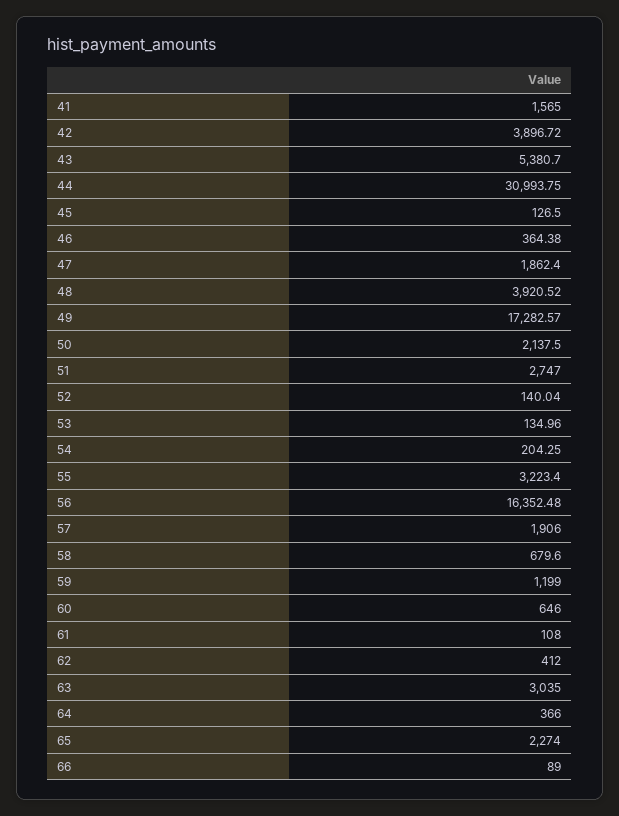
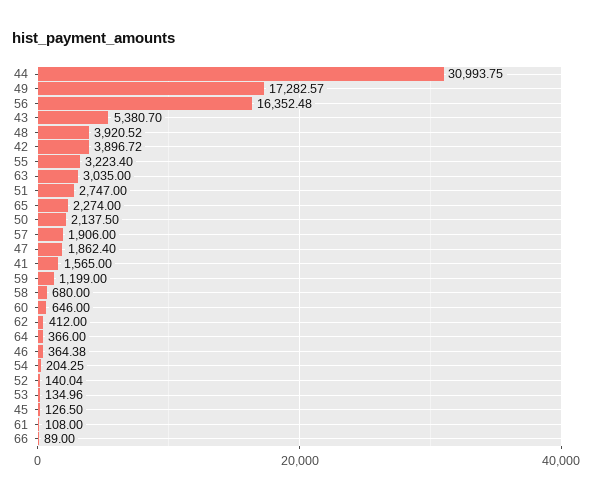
58: 679.6 -> 680

